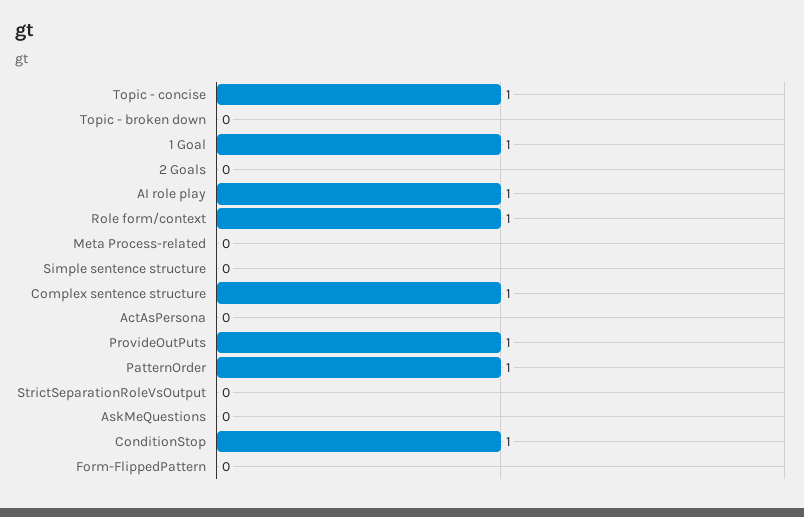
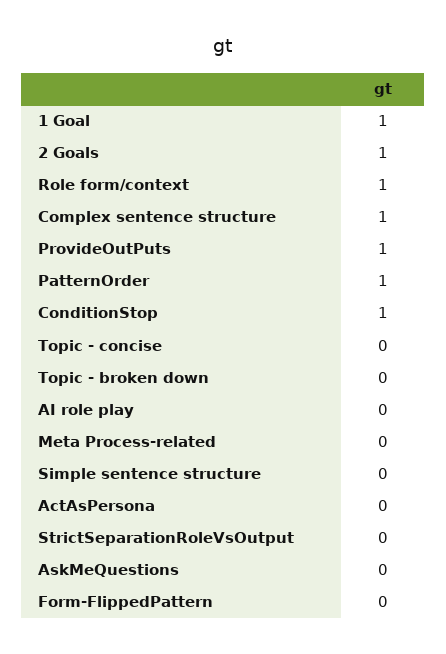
Topic - concise: 1 -> 0
2 Goals: 0 -> 1
AI role play: 1 -> 0

